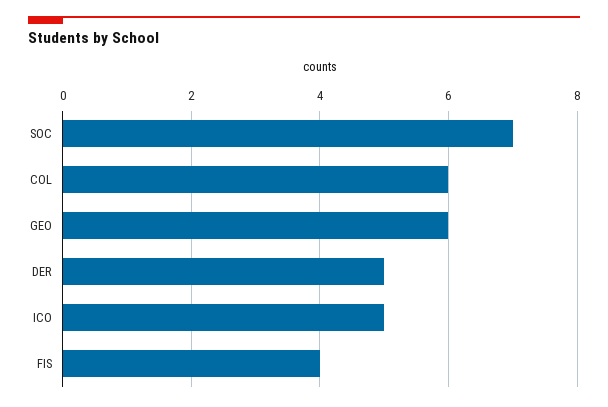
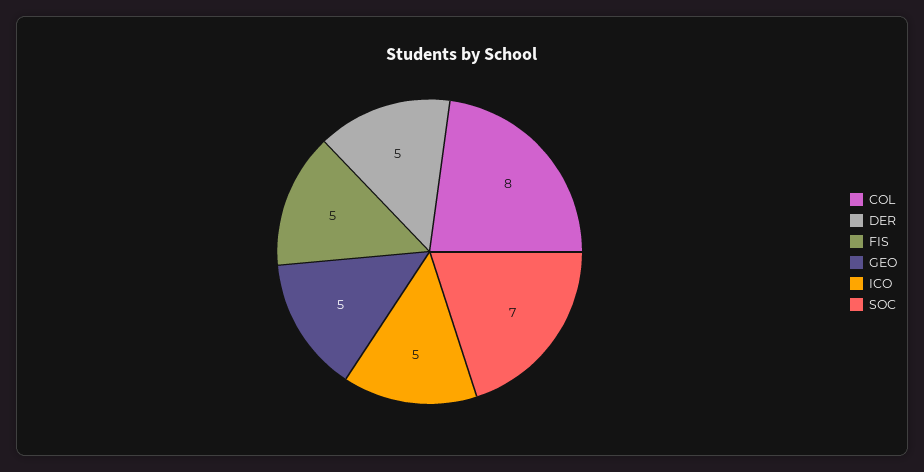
COL: 6 -> 8
GEO: 6 -> 5
FIS: 4 -> 5

